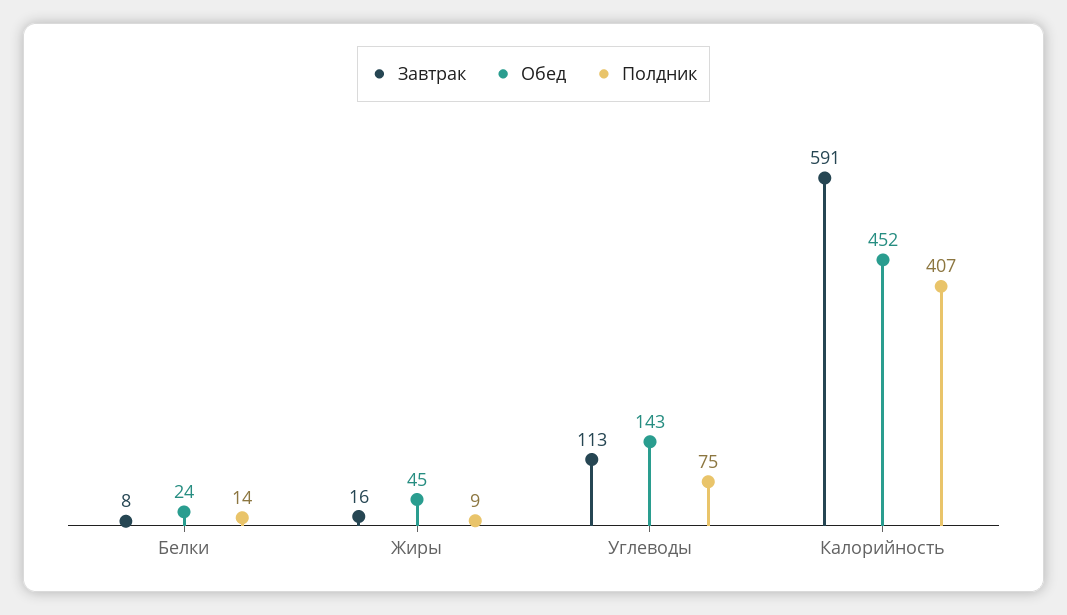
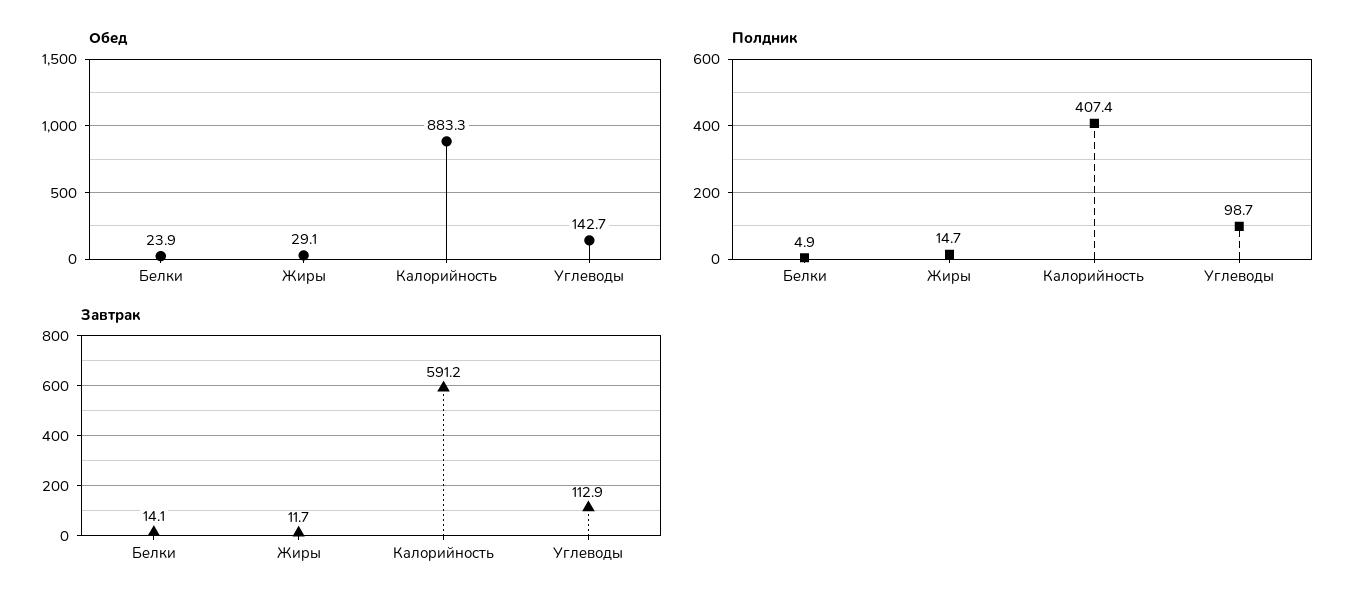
Завтрак, Белки: 8 -> 14.1
Полдник, Белки: 14 -> 4.9
Завтрак, Жиры: 16 -> 11.7
Обед, Жиры: 45 -> 29.1
Полдник, Жиры: 9 -> 14.7
Полдник, Углеводы: 75 -> 98.7
Обед, Калорийность: 452 -> 883.3

